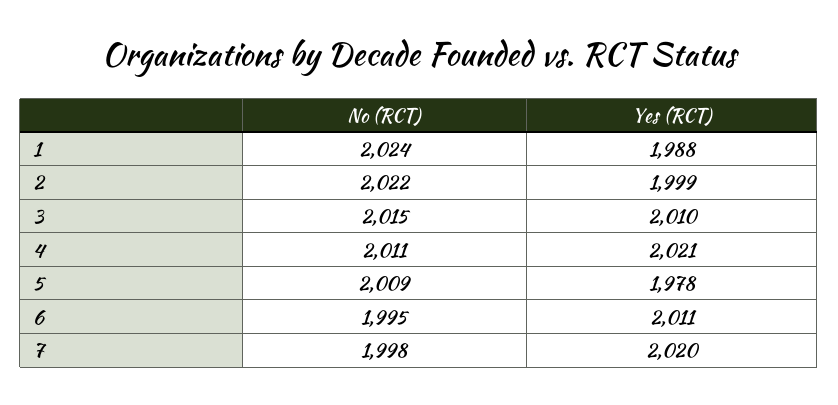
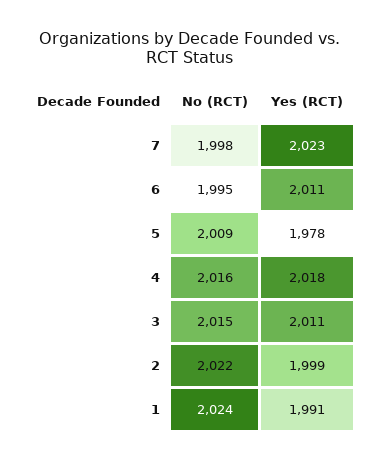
Yes (RCT), 1: 1988 -> 1991
Yes (RCT), 3: 2010 -> 2011
No (RCT), 4: 2011 -> 2016
Yes (RCT), 4: 2021 -> 2018
Yes (RCT), 7: 2020 -> 2023

